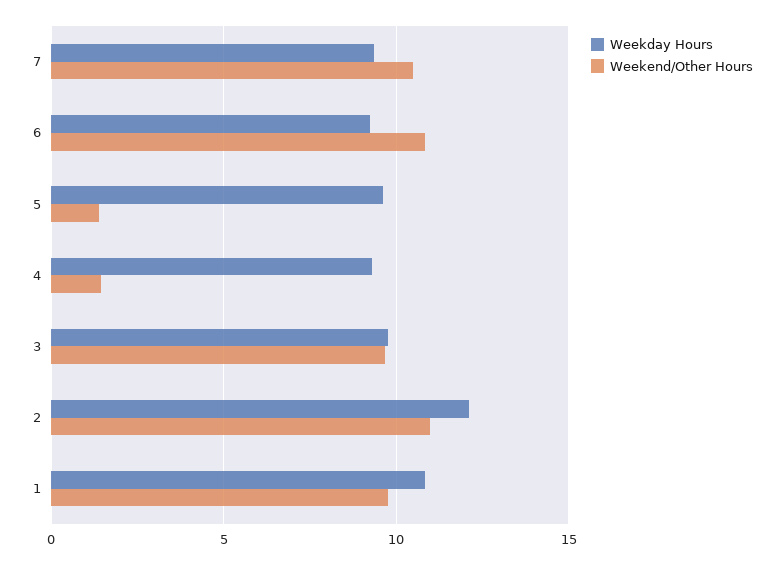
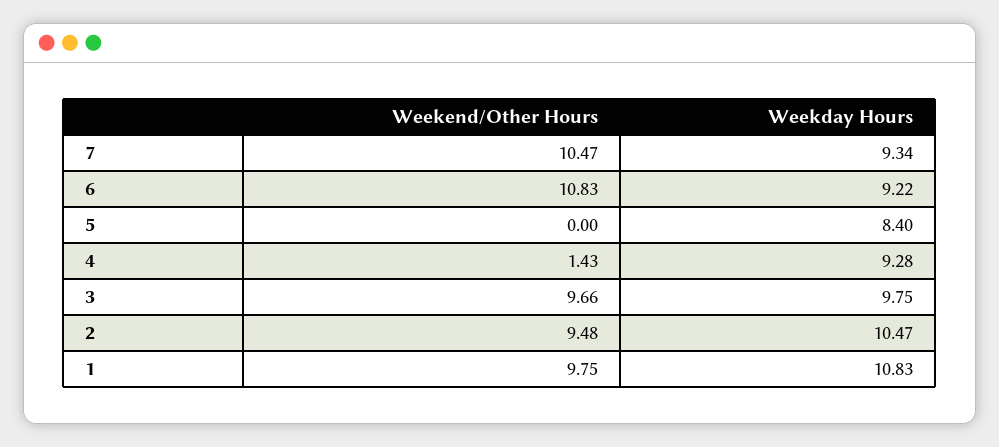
Weekday Hours, 5: 9.5 -> 8.4
Weekend/Other Hours, 5: 1.5 -> 0
Weekday Hours, 2: 12 -> 10.47
Weekend/Other Hours, 2: 11 -> 9.48

